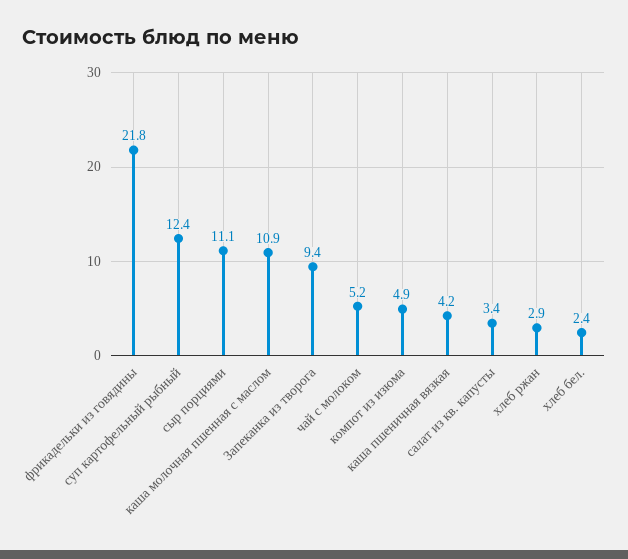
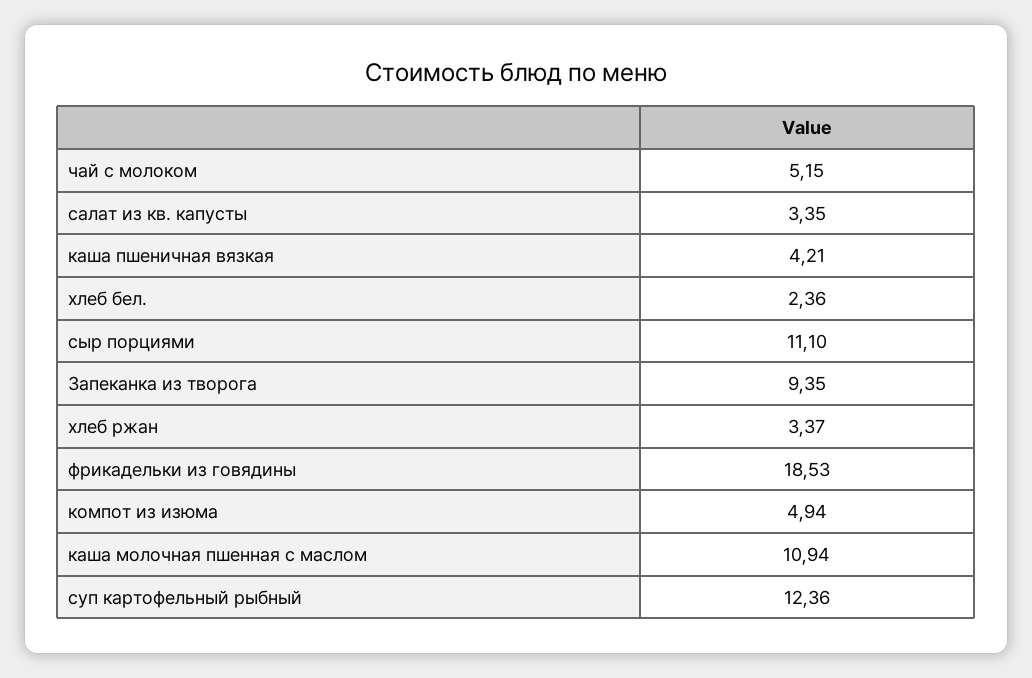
фрикадельки из говядины: 21.8 -> 18.53
хлеб ржан: 2.9 -> 3.37

